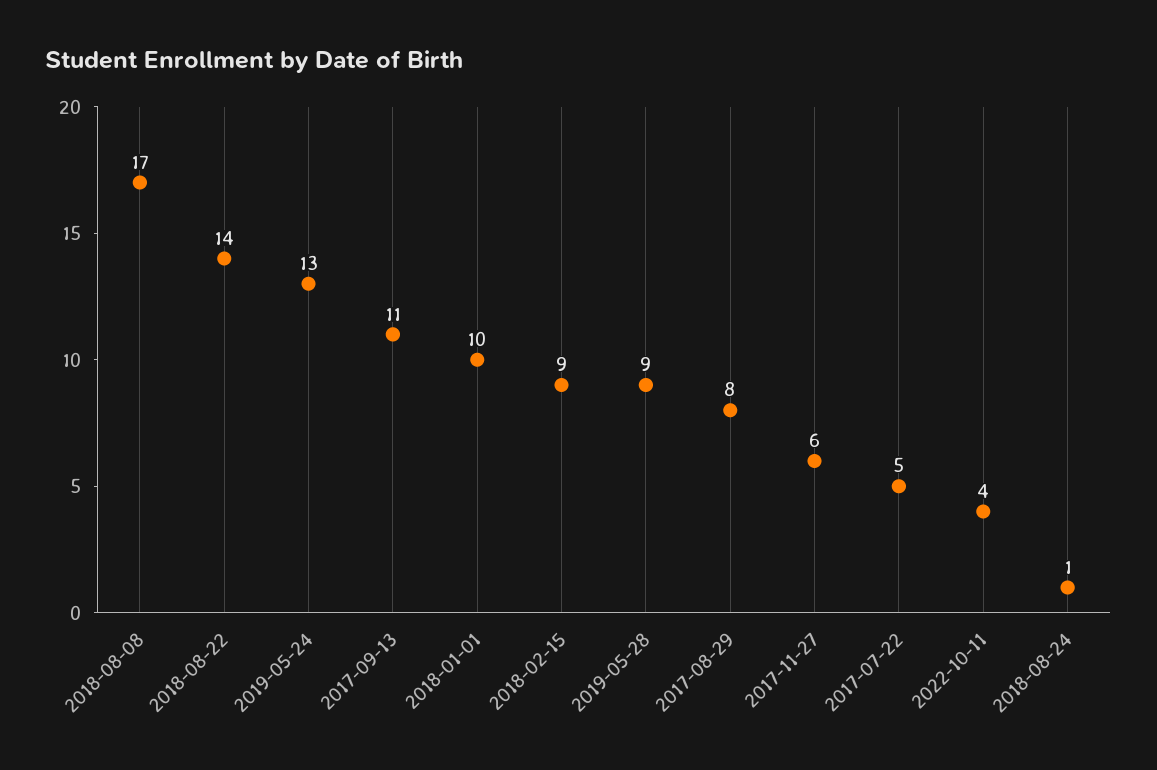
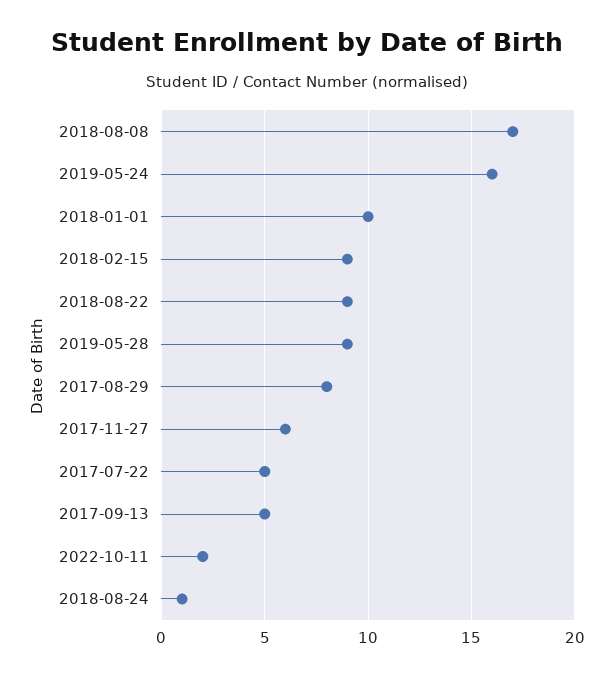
2018-08-22: 14 -> 9
2019-05-24: 13 -> 16
2017-09-13: 11 -> 5
2022-10-11: 4 -> 2

